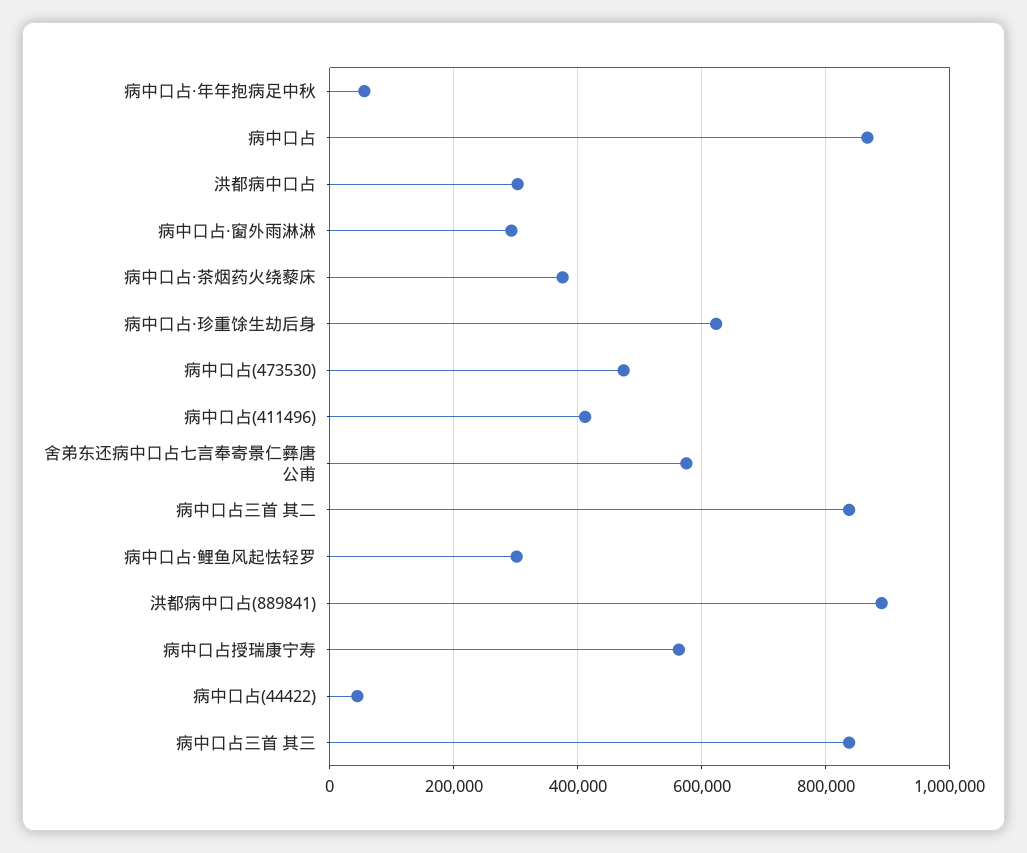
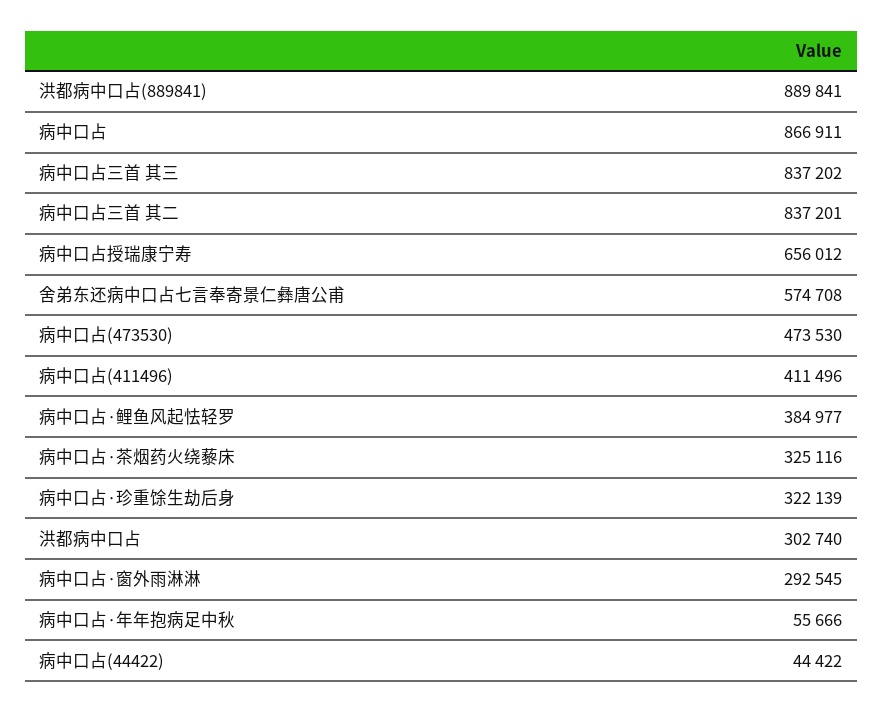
病中口占·茶烟药火绕藜床: 380000 -> 325116
病中口占·珍重馀生劫后身: 620000 -> 322139
病中口占·鲤鱼风起怯轻罗: 300000 -> 384977
病中口占授瑞康宁寿: 560000 -> 656012

